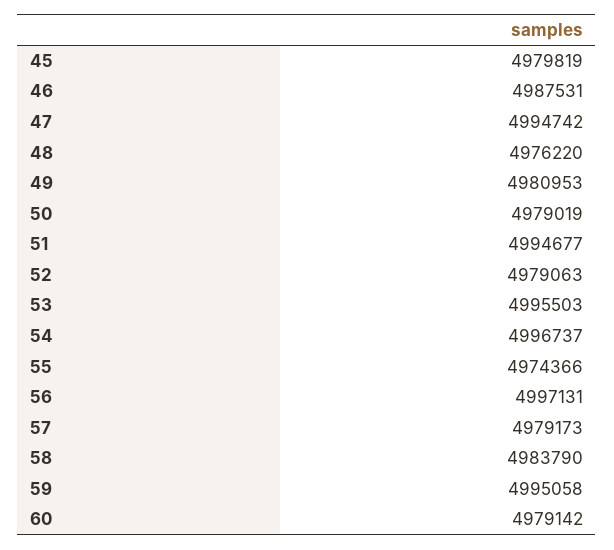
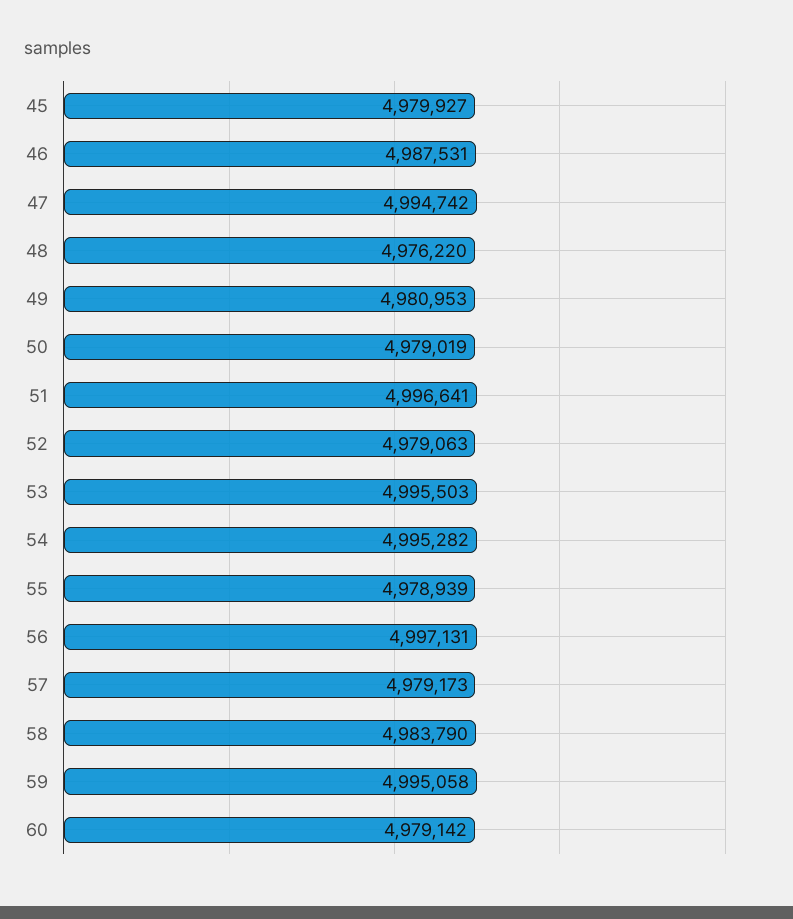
45: 4979819 -> 4979927
51: 4994677 -> 4996641
54: 4996737 -> 4995282
55: 4974366 -> 4978939

